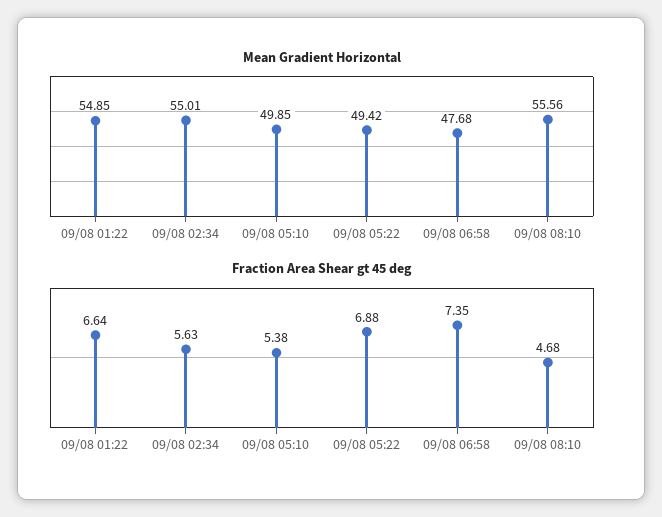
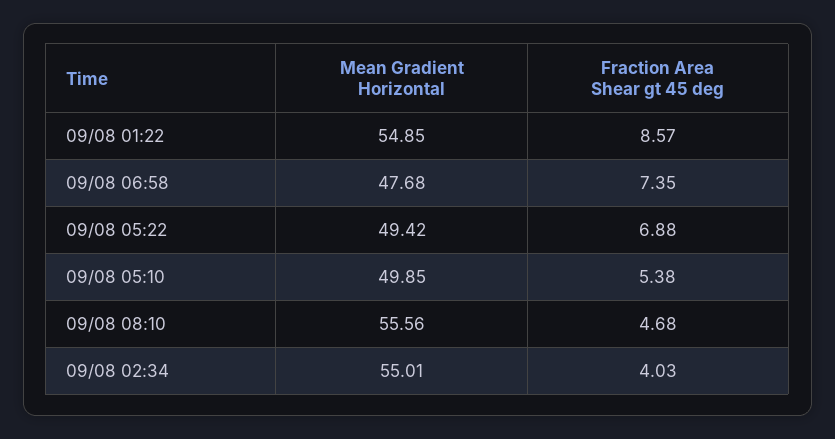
Fraction Area Shear gt 45 deg, 09/08 01:22: 6.64 -> 8.57
Fraction Area Shear gt 45 deg, 09/08 02:34: 5.63 -> 4.03

